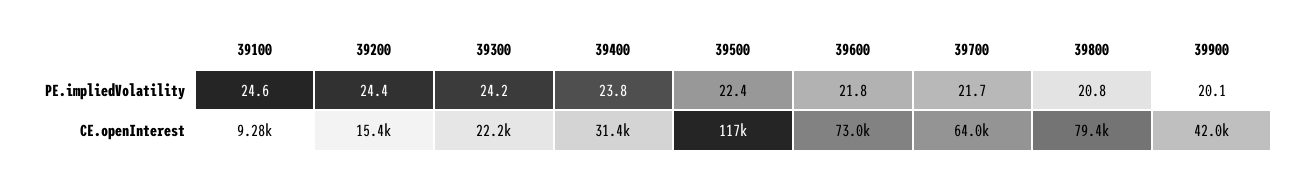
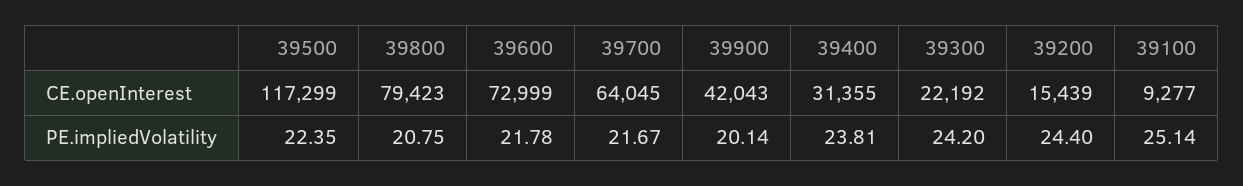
39100, PE.impliedVolatility: 24.6 -> 25.14

